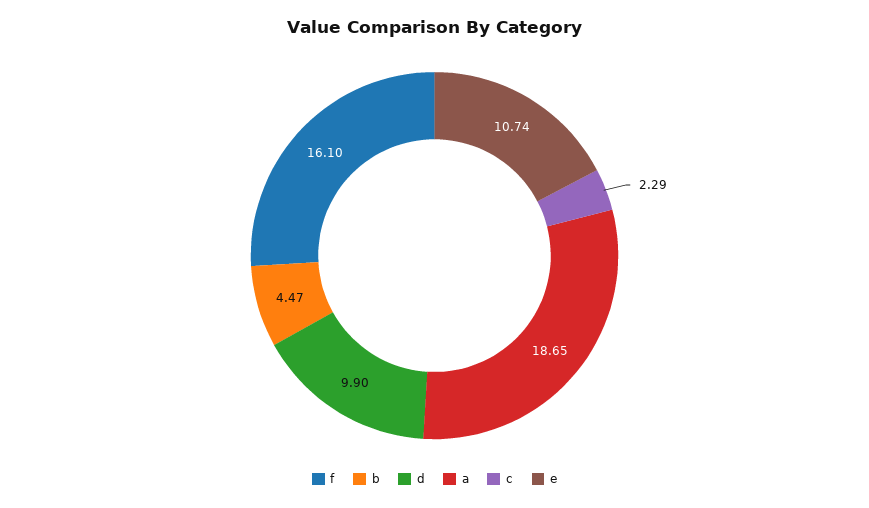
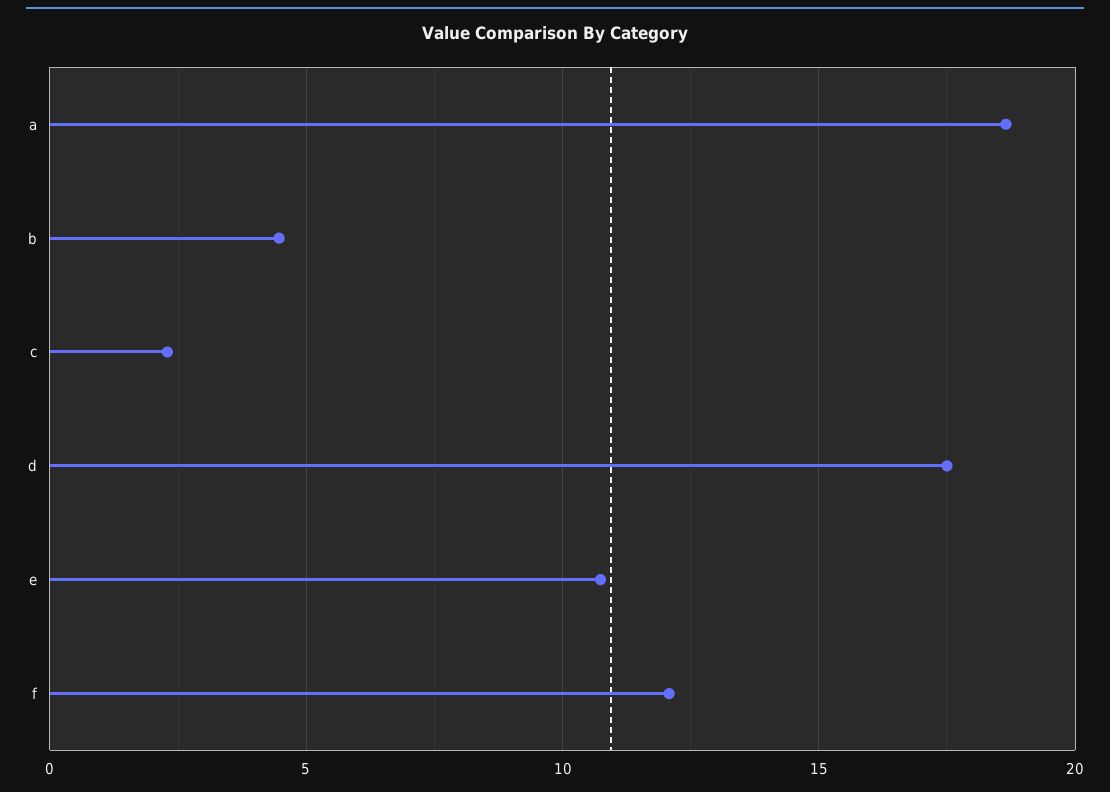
f: 16.1 -> 12
d: 9.9 -> 17.5

